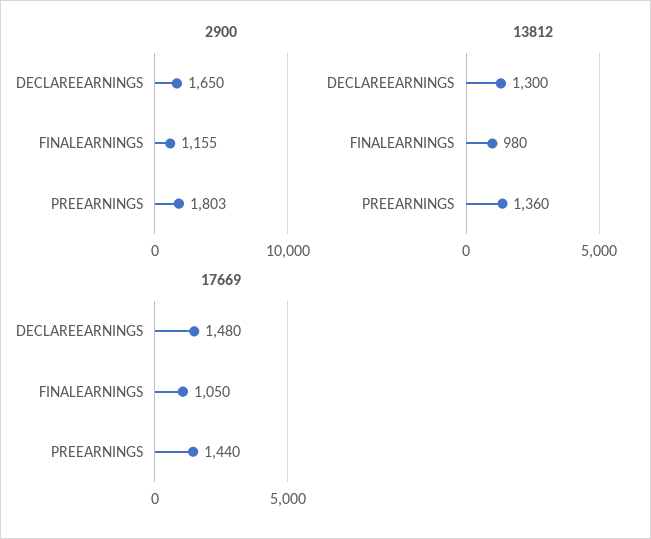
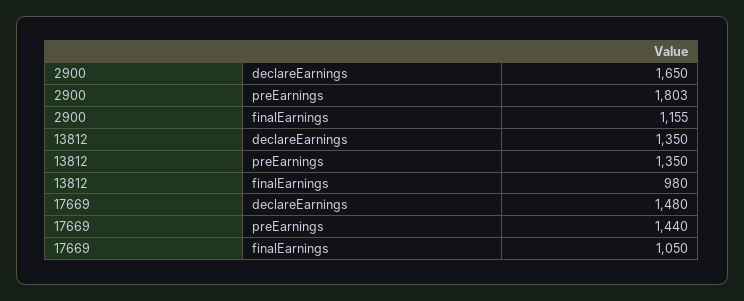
13812, DECLAREEARNINGS: 1300 -> 1350
13812, PREEARNINGS: 1360 -> 1350

